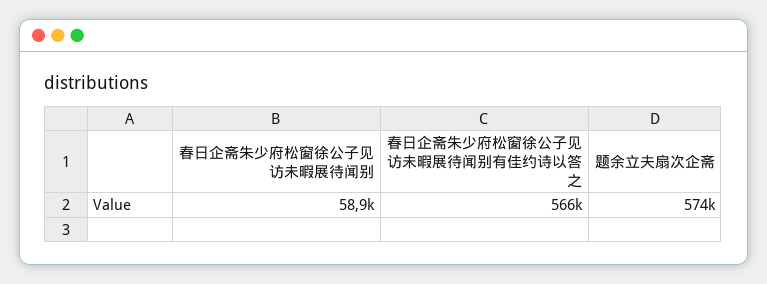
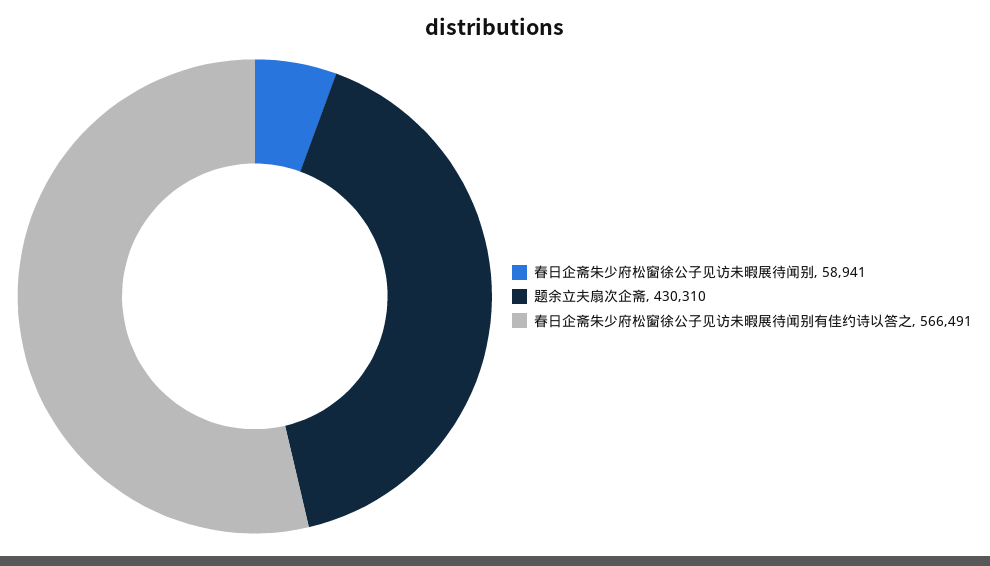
题余立夫扇次企斋: 574000 -> 430310

